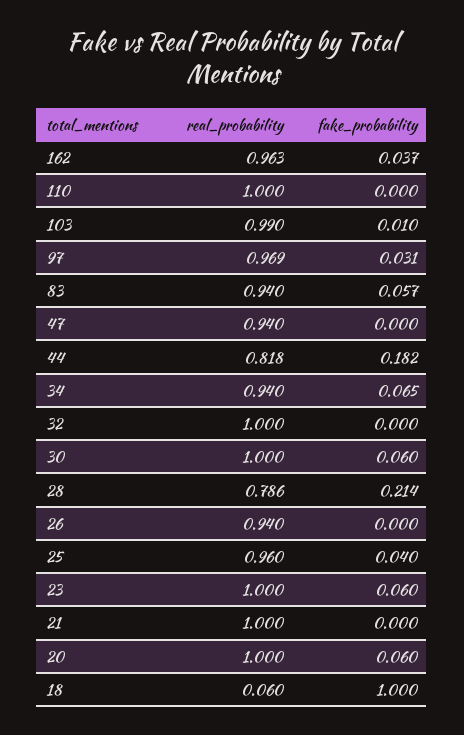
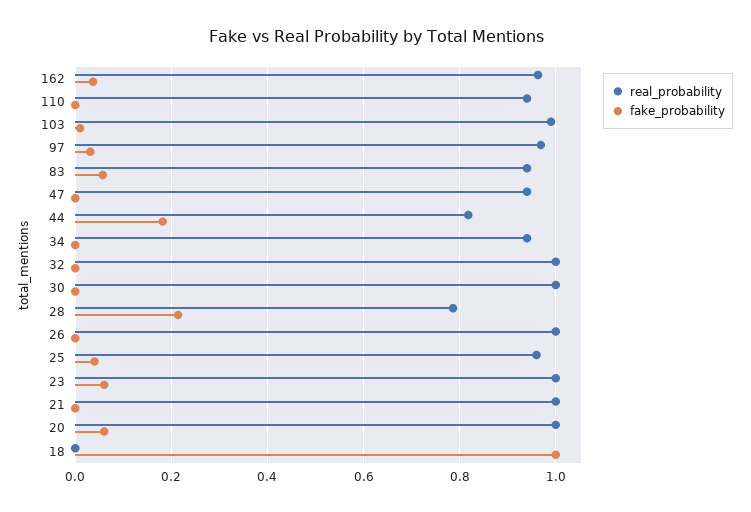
real_probability, 110: 1 -> 0.94
fake_probability, 34: 0.065 -> 0
fake_probability, 30: 0.06 -> 0
real_probability, 26: 0.94 -> 1
real_probability, 18: 0.06 -> 0

